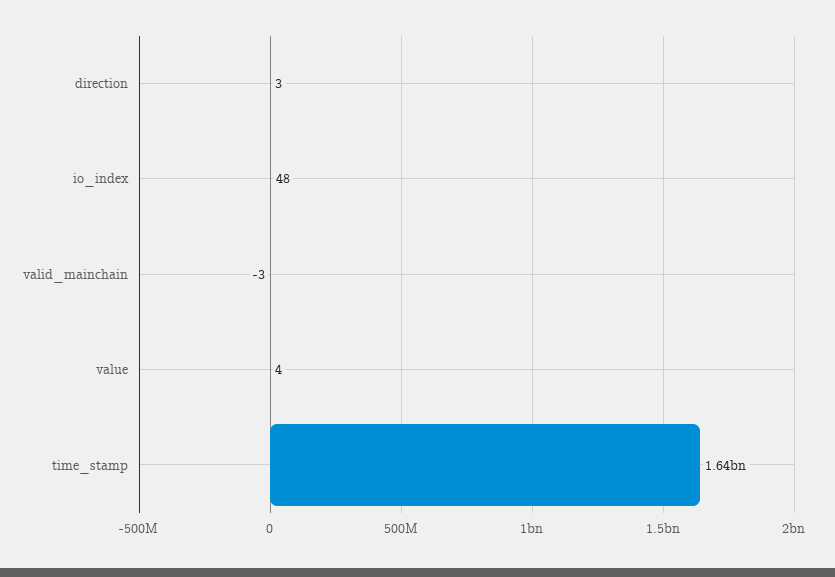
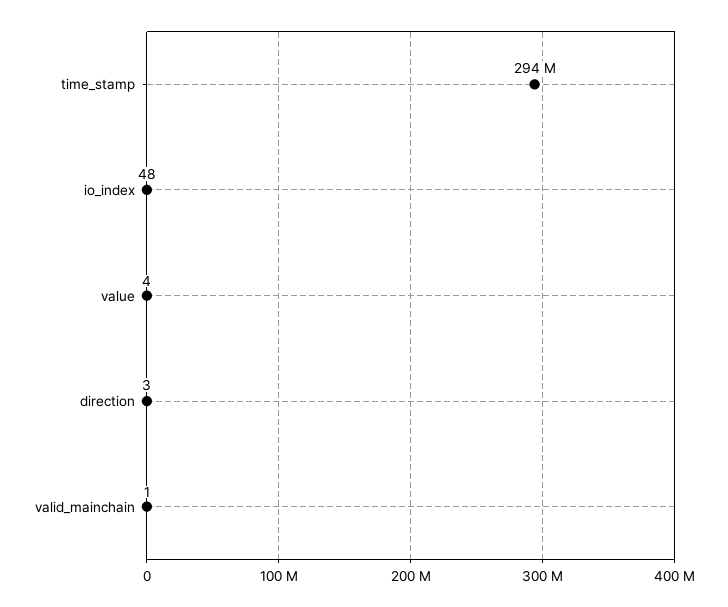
valid_mainchain: -3 -> 1
time_stamp: 1640000000 -> 294000000

